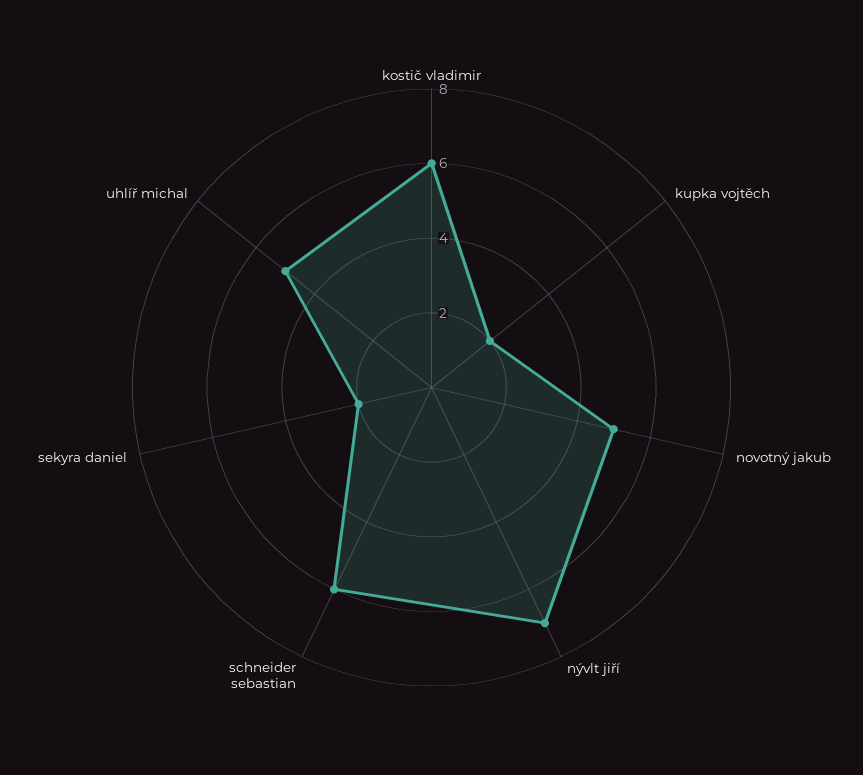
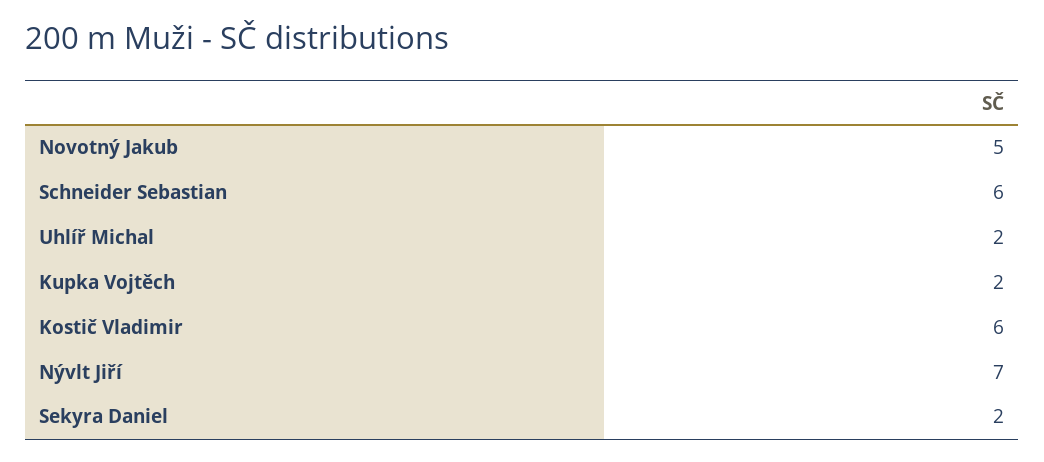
uhlíř michal: 5 -> 2

